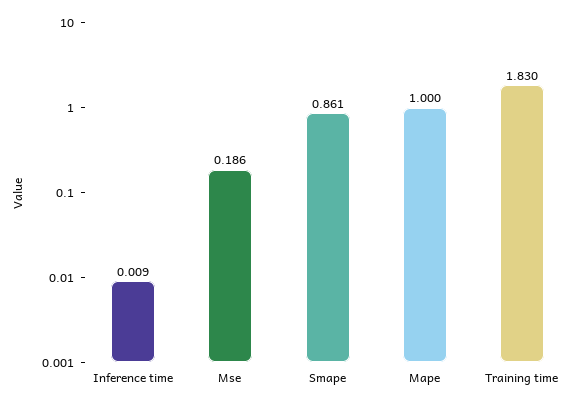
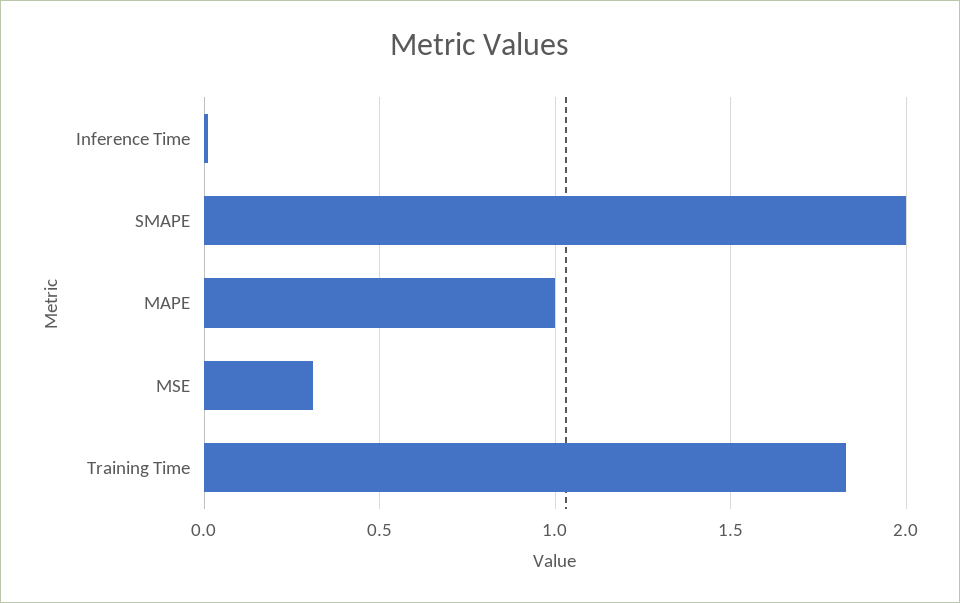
Mse: 0.186 -> 0.3
Smape: 0.861 -> 2

